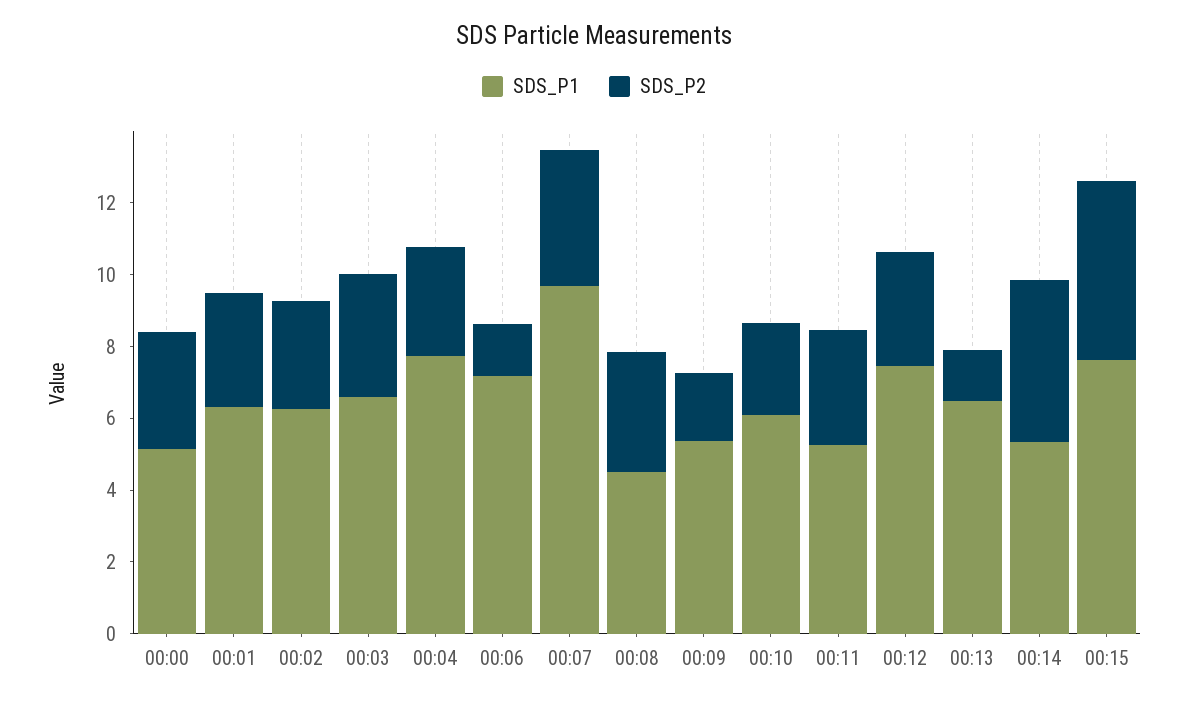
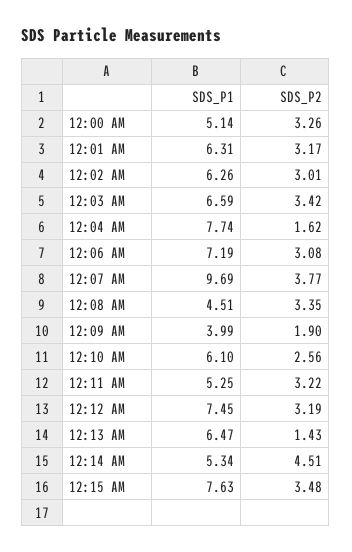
SDS_P2, 00:04: 3 -> 1.62
SDS_P2, 00:06: 1.5 -> 3.08
SDS_P1, 00:09: 5.5 -> 3.99
SDS_P2, 00:15: 5 -> 3.48

